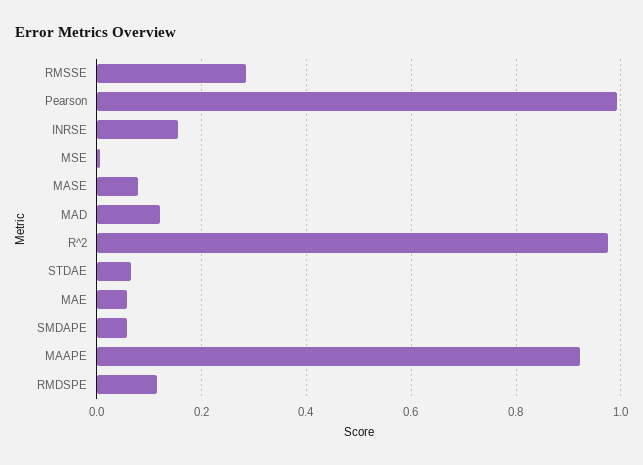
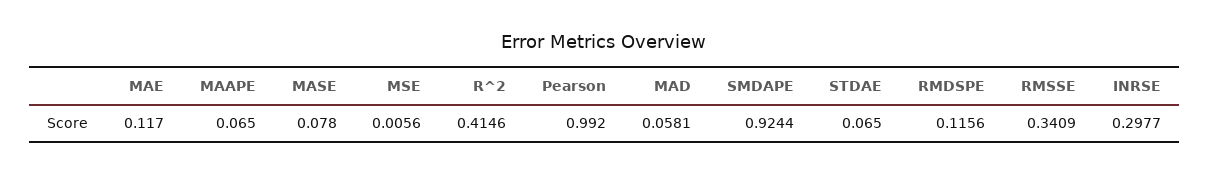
RMSSE: 0.28 -> 0.3409
INRSE: 0.16 -> 0.2977
MAD: 0.12 -> 0.0581
R^2: 0.98 -> 0.4146
MAE: 0.06 -> 0.117
SMDAPE: 0.06 -> 0.9244
MAAPE: 0.92 -> 0.065

